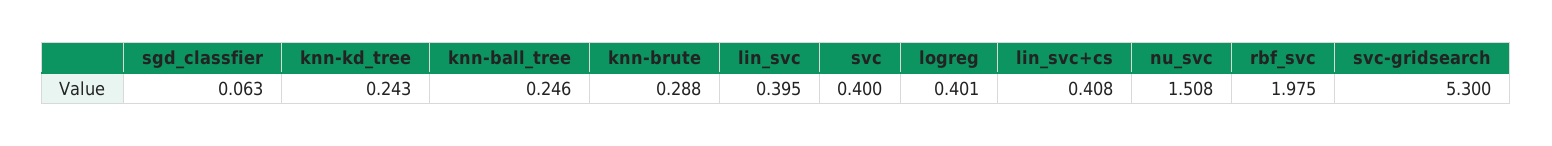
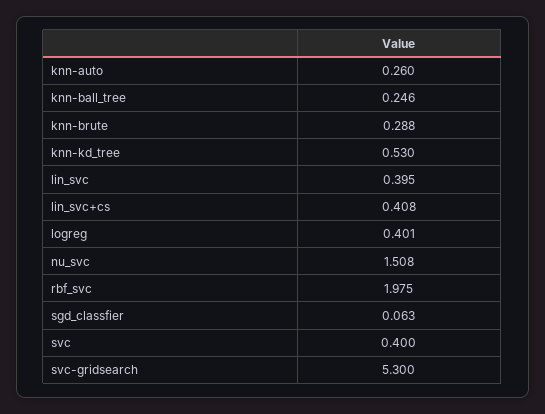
knn-kd_tree: 0.243 -> 0.53
knn-auto: none -> 0.26

